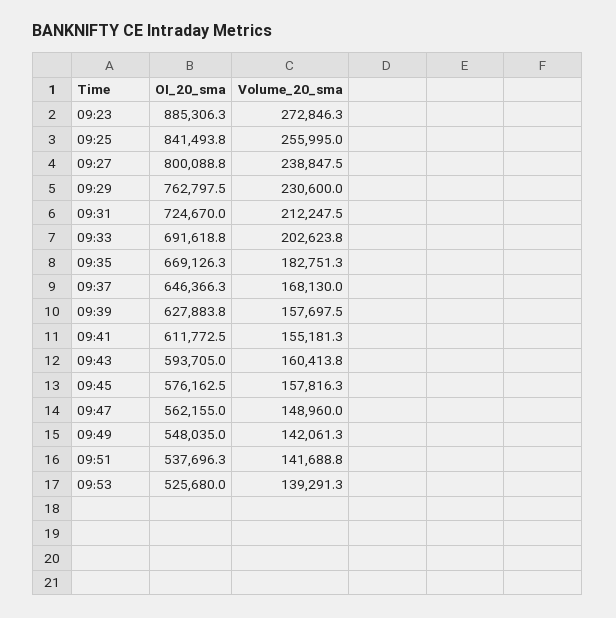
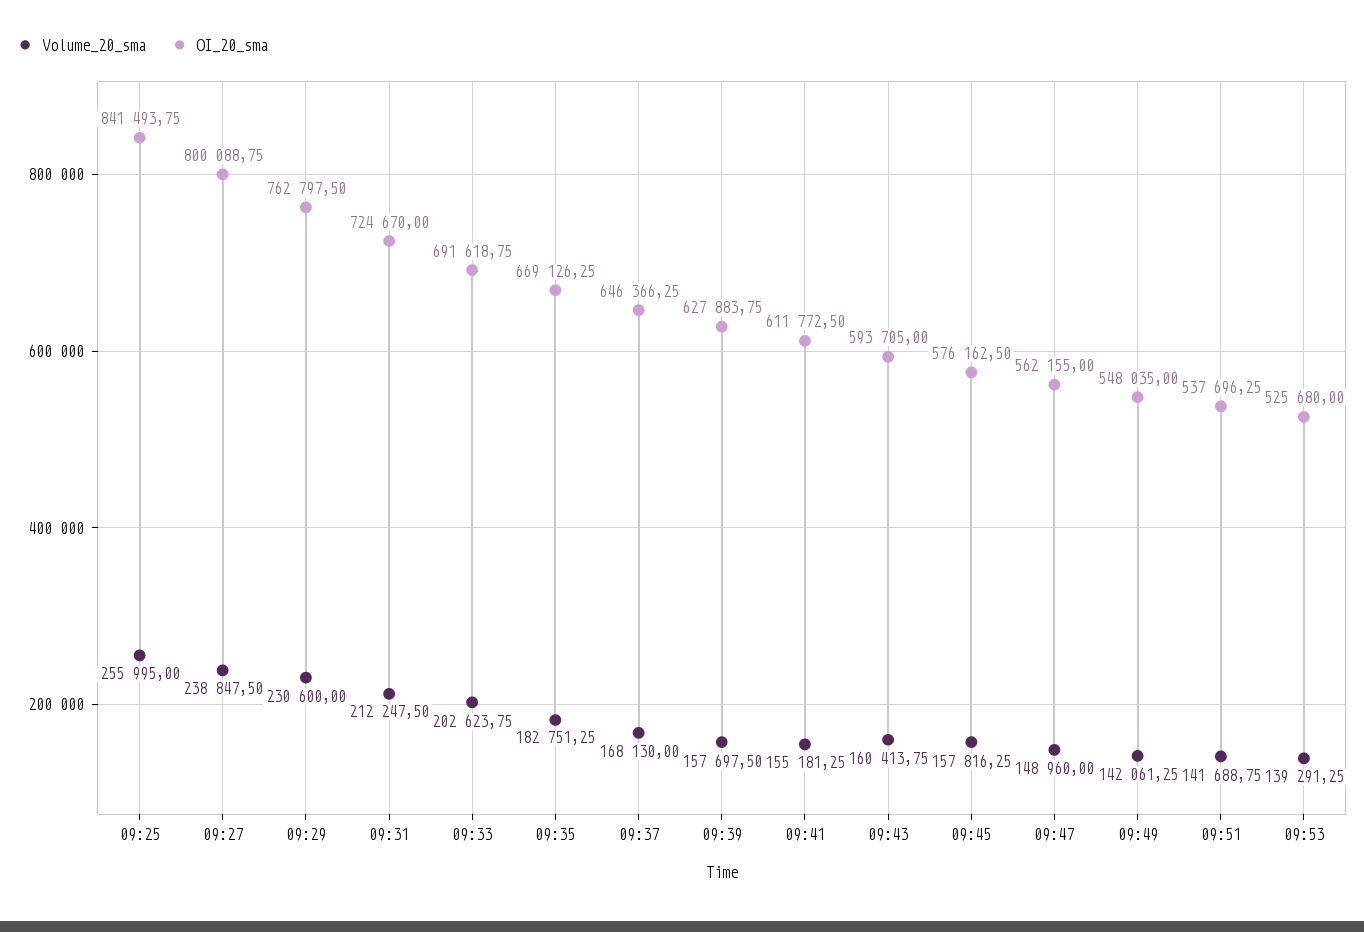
OI_20_sma, 09:23: 885306.3 -> none
Volume_20_sma, 09:23: 272846.3 -> none

